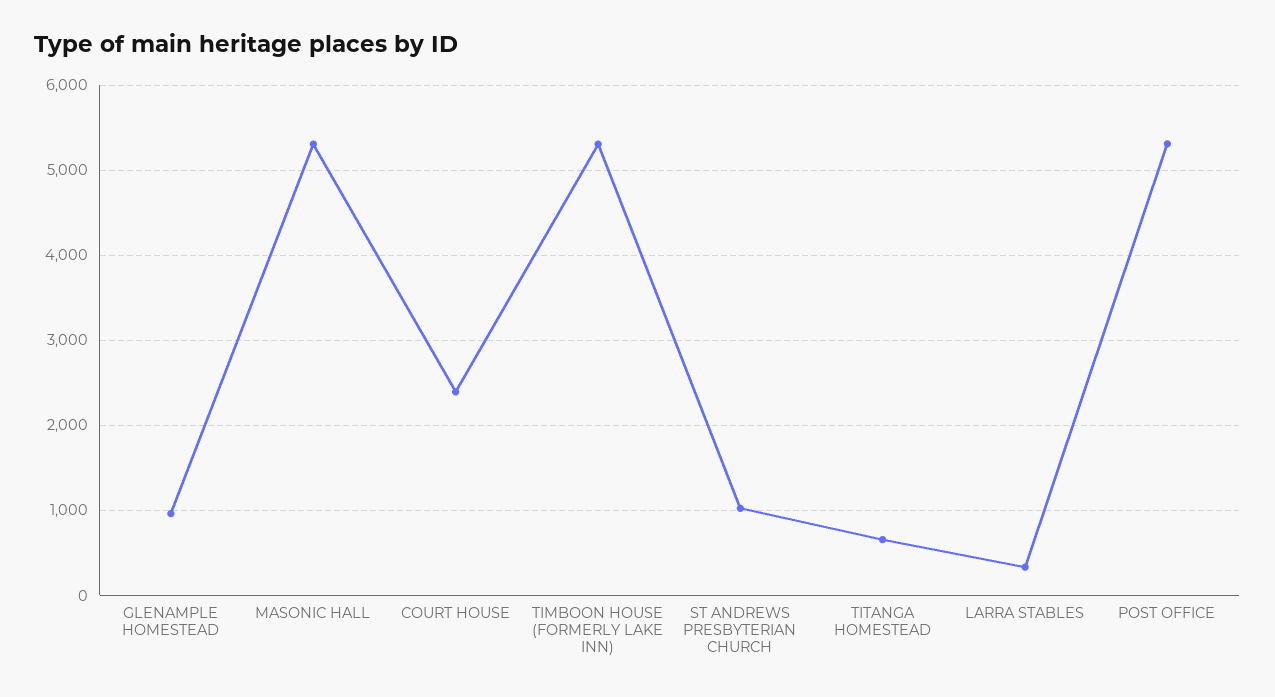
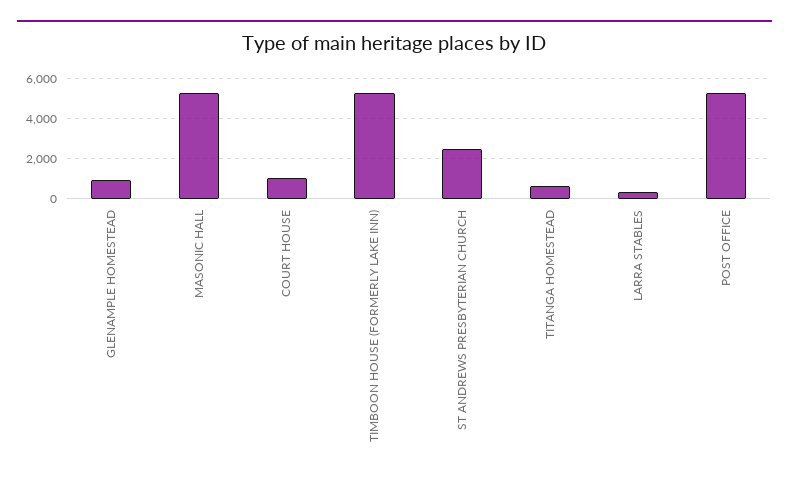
COURT HOUSE: 2400 -> 1000
ST ANDREWS PRESBYTERIAN CHURCH: 1000 -> 2500

